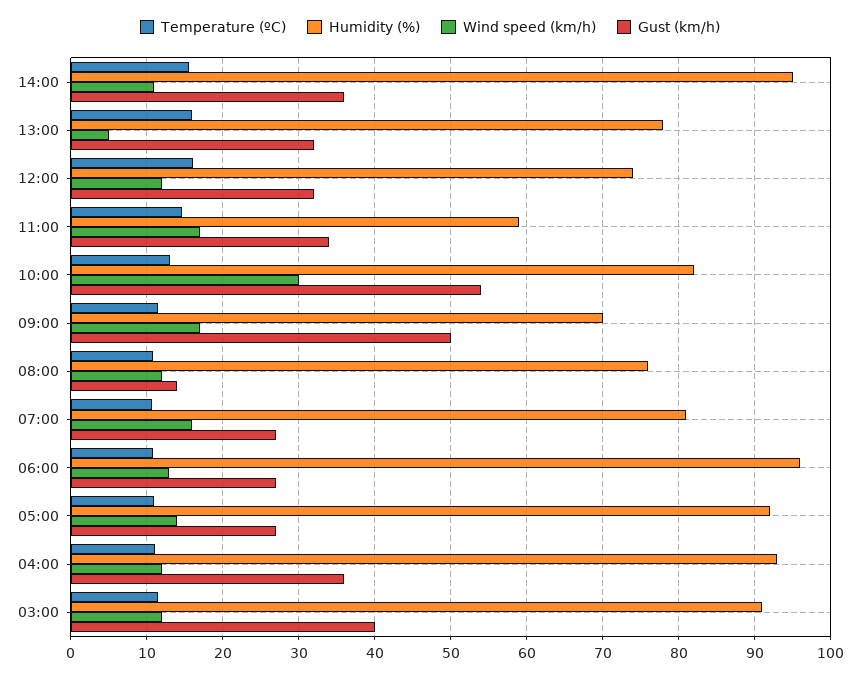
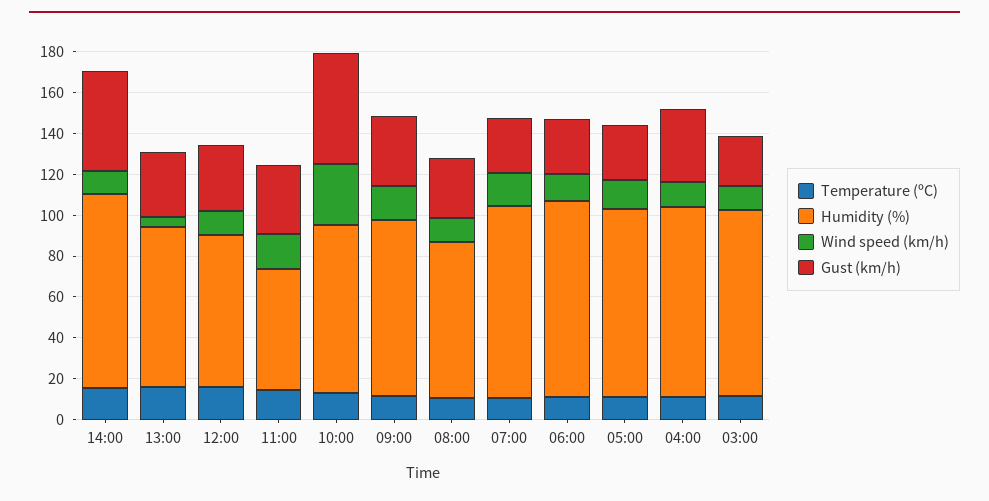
Gust (km/h), 14:00: 36 -> 50
Humidity (%), 09:00: 70 -> 85
Gust (km/h), 09:00: 50 -> 35
Gust (km/h), 08:00: 14 -> 30
Humidity (%), 07:00: 81 -> 95
Gust (km/h), 03:00: 40 -> 25

